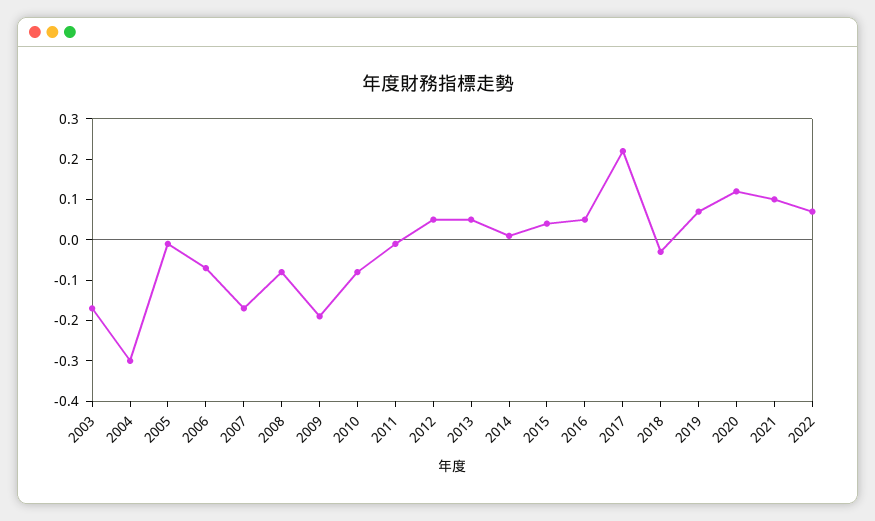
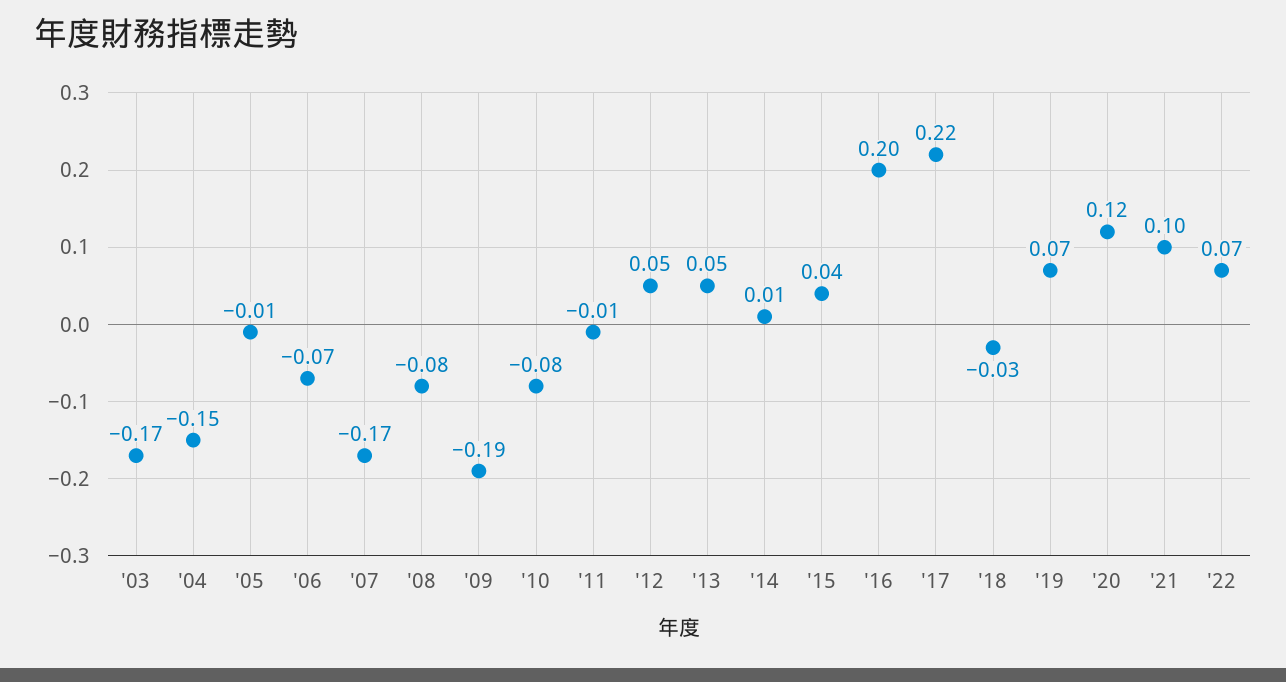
2004: -0.3 -> -0.15
2016: 0.05 -> 0.2

